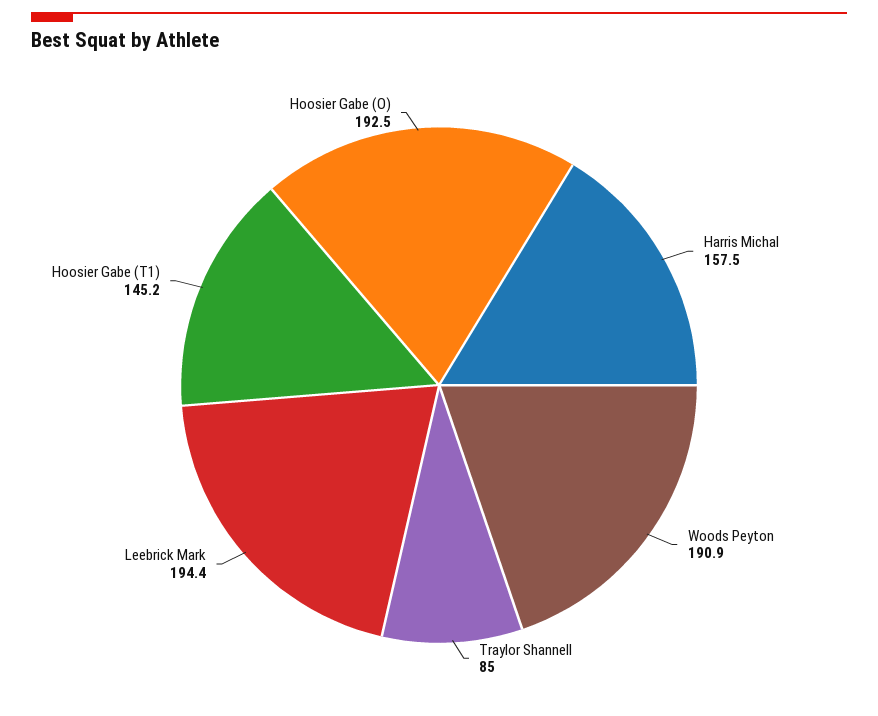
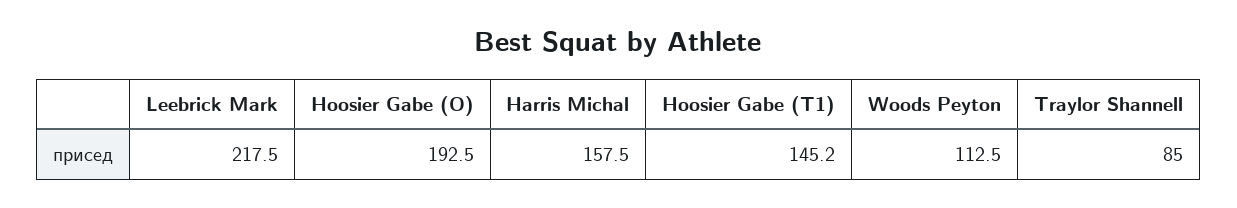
Woods Peyton: 190.9 -> 112.5
Leebrick Mark: 194.4 -> 217.5

